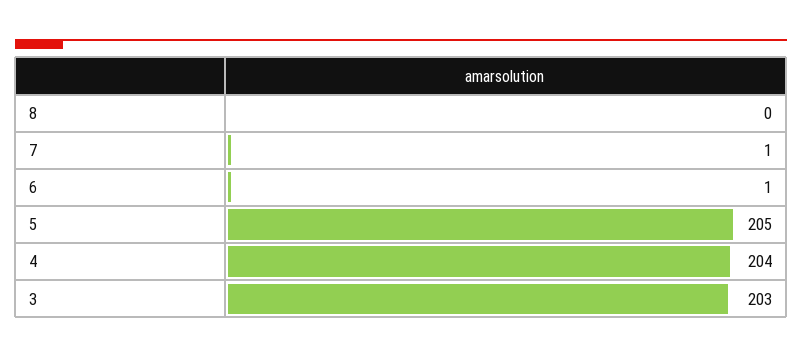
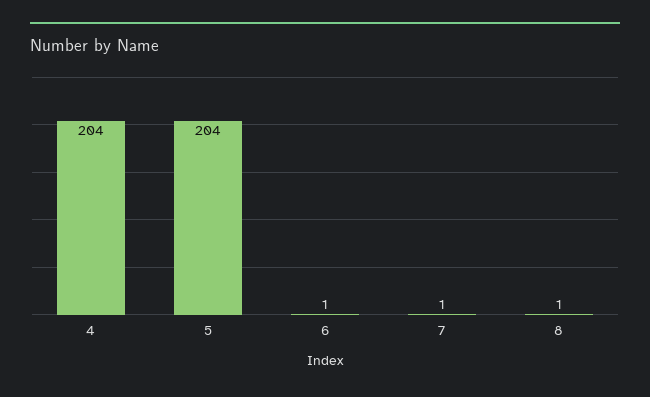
8: 0 -> 1
5: 205 -> 204
3: 203 -> none

